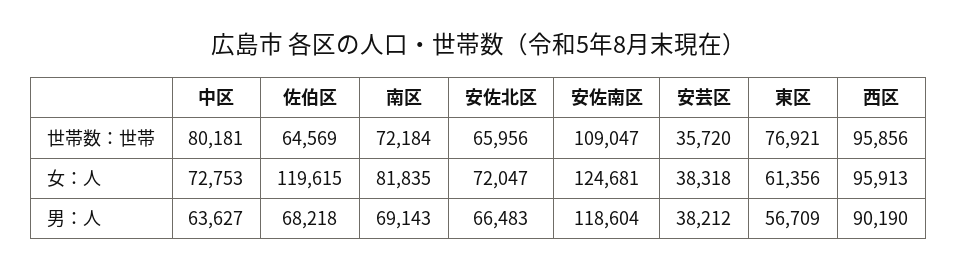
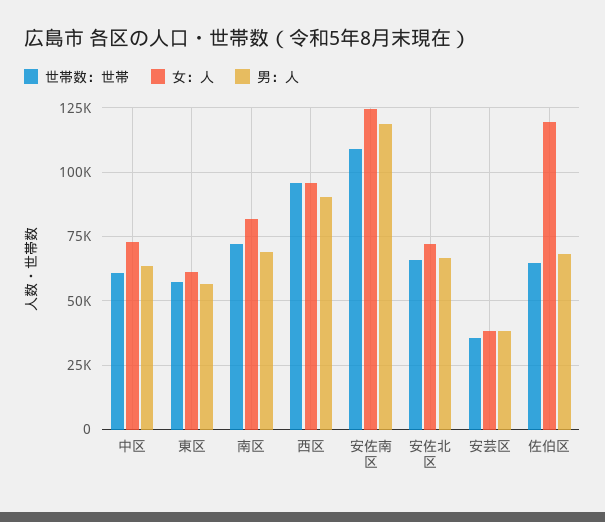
世帯数：世帯, 中区: 80181 -> 60000
世帯数：世帯, 東区: 76921 -> 57500

